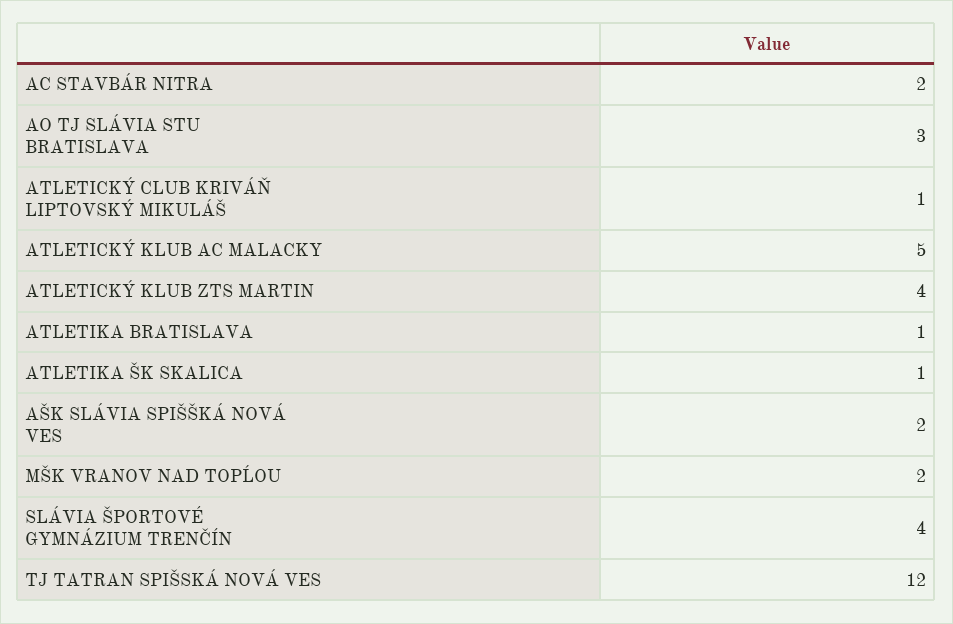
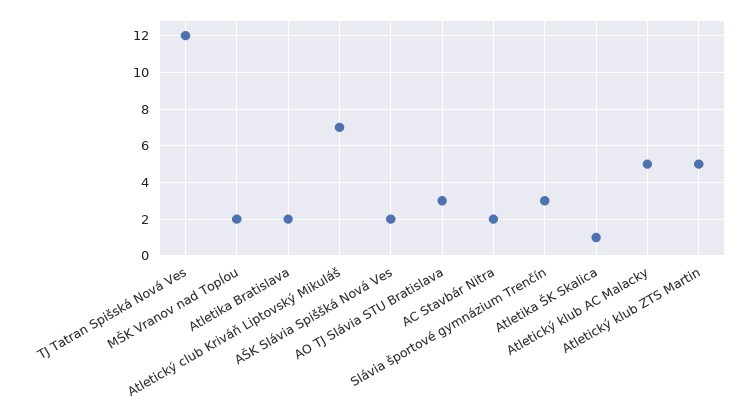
ATLETICKÝ CLUB KRIVÁŇ LIPTOVSKÝ MIKULÁŠ: 1 -> 7
ATLETICKÝ KLUB ZTS MARTIN: 4 -> 5
ATLETIKA BRATISLAVA: 1 -> 2
SLÁVIA ŠPORTOVÉ GYMNÁZIUM TRENČÍN: 4 -> 3

